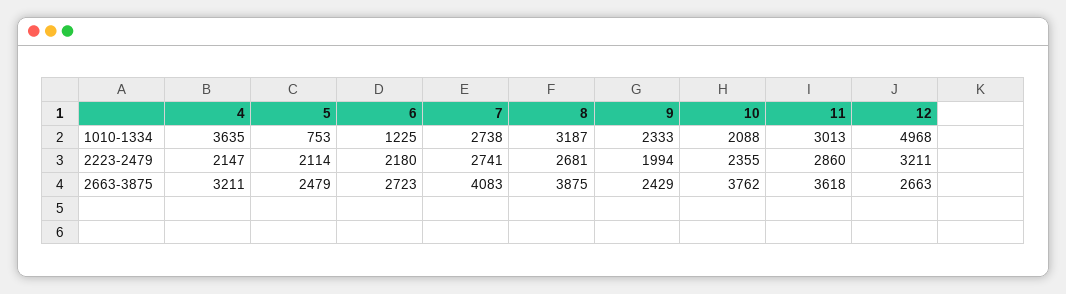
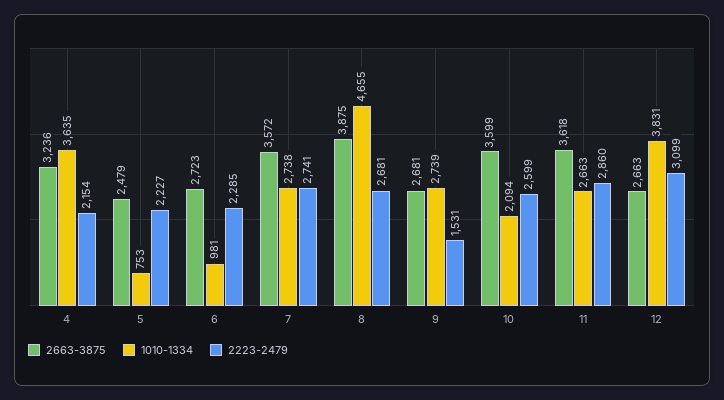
1010-1334, 6: 1225 -> 981
1010-1334, 8: 3187 -> 4655
1010-1334, 9: 2333 -> 2739
1010-1334, 10: 2088 -> 2094
1010-1334, 11: 3013 -> 2663
1010-1334, 12: 4968 -> 3831
2223-2479, 4: 2147 -> 2154
2223-2479, 5: 2114 -> 2227
2223-2479, 6: 2180 -> 2285
2223-2479, 9: 1994 -> 1531
2223-2479, 10: 2355 -> 2599
2223-2479, 12: 3211 -> 3099
2663-3875, 4: 3211 -> 3236
2663-3875, 7: 4083 -> 3572
2663-3875, 9: 2429 -> 2681
2663-3875, 10: 3762 -> 3599

